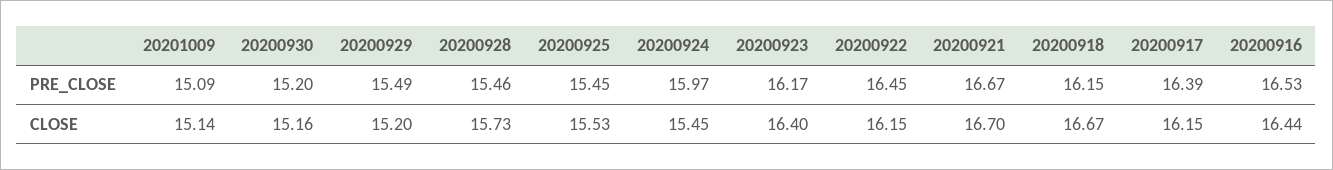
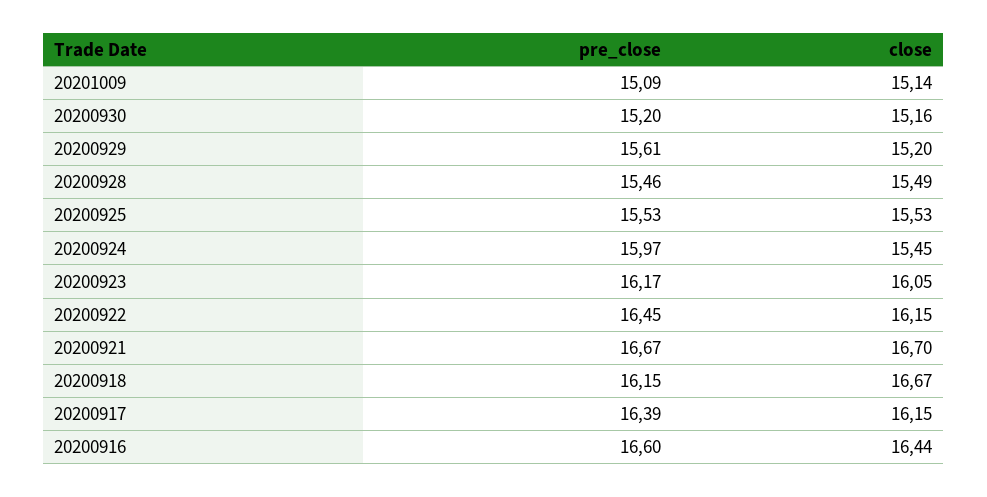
20200929, PRE_CLOSE: 15.49 -> 15.61
20200925, PRE_CLOSE: 15.45 -> 15.53
20200916, PRE_CLOSE: 16.53 -> 16.6
20200928, CLOSE: 15.73 -> 15.49
20200923, CLOSE: 16.4 -> 16.05

